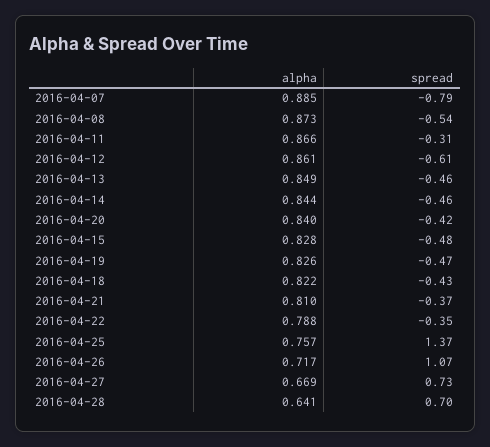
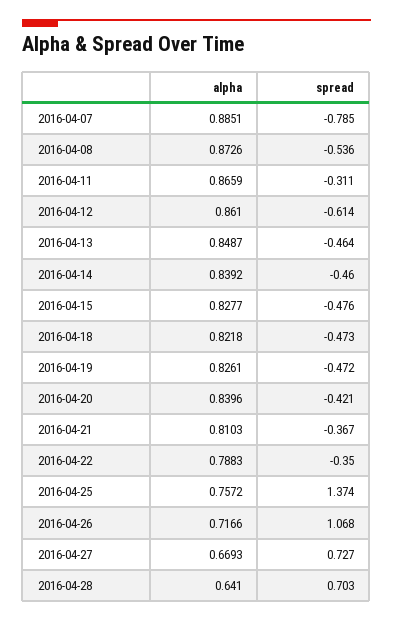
alpha, 2016-04-14: 0.844 -> 0.8392
spread, 2016-04-18: -0.43 -> -0.473

